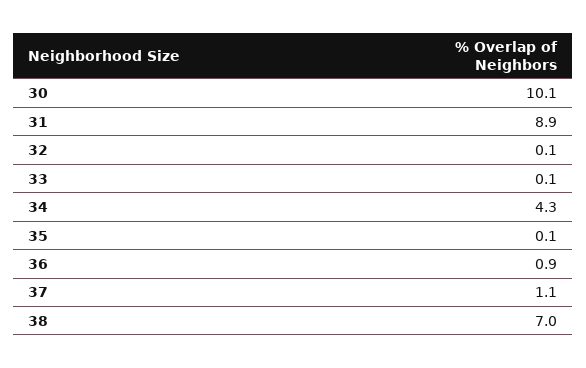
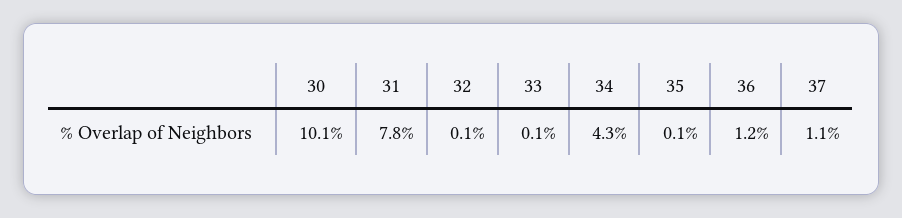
31: 8.9 -> 7.8
36: 0.9 -> 1.2
38: 7 -> none

